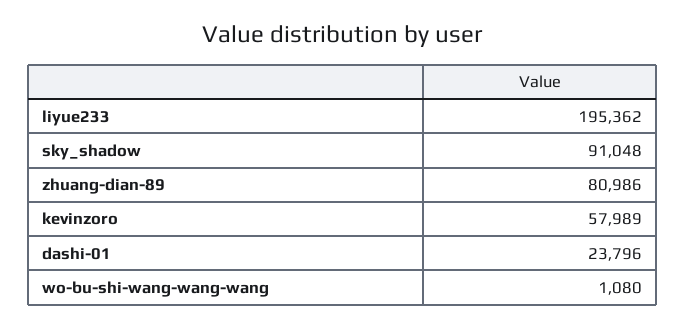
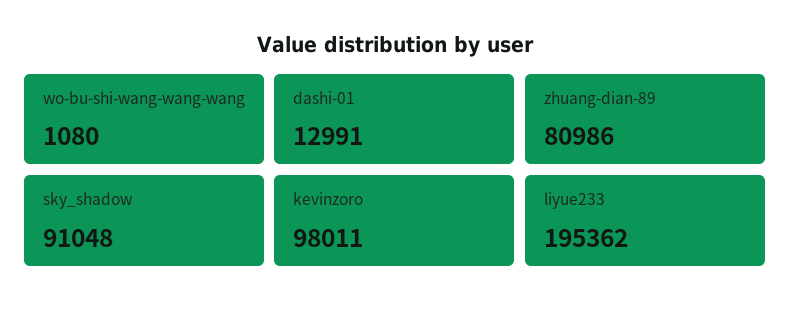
kevinzoro: 57989 -> 98011
dashi-01: 23796 -> 12991

